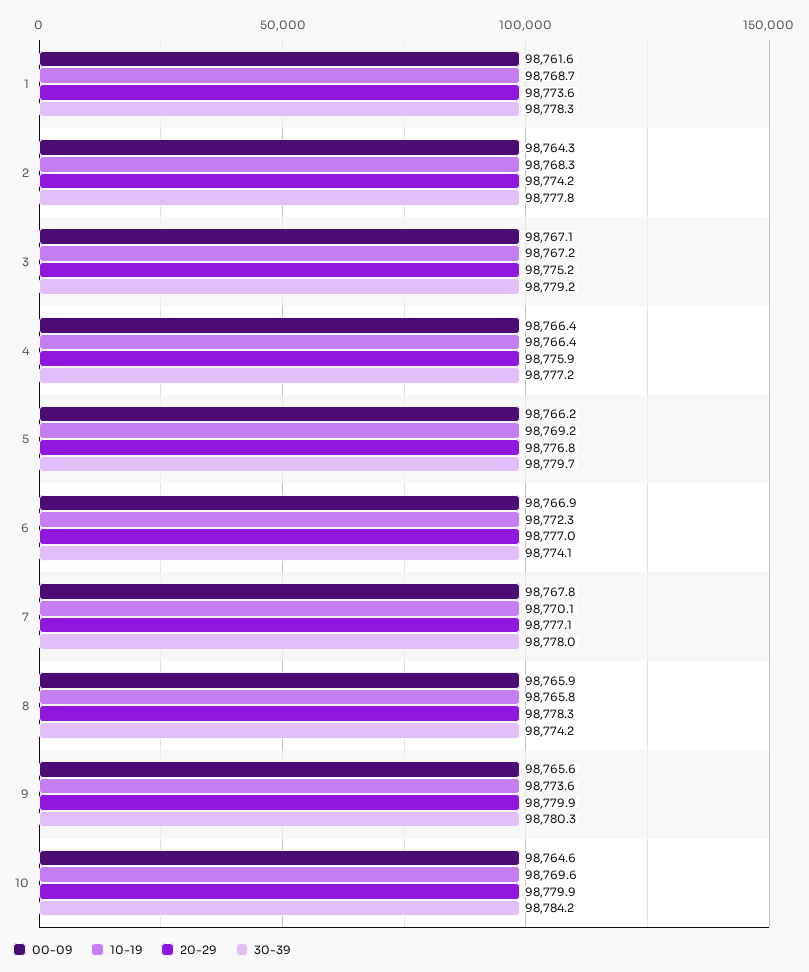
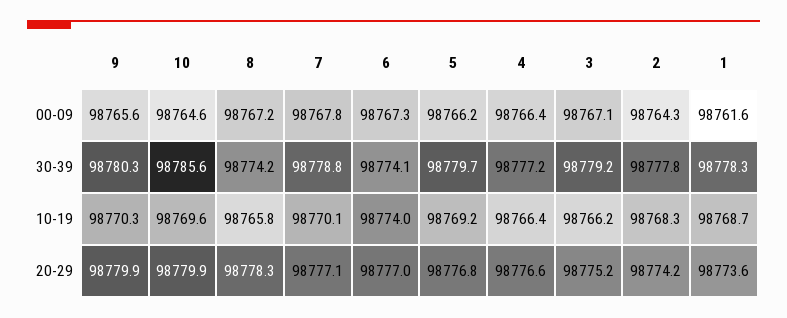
10-19, 3: 98767.2 -> 98766.2
20-29, 4: 98775.9 -> 98776.6
00-09, 6: 98766.9 -> 98767.3
10-19, 6: 98772.3 -> 98774
30-39, 7: 98778 -> 98778.8
00-09, 8: 98765.9 -> 98767.2
10-19, 9: 98773.6 -> 98770.3
30-39, 10: 98784.2 -> 98785.6

